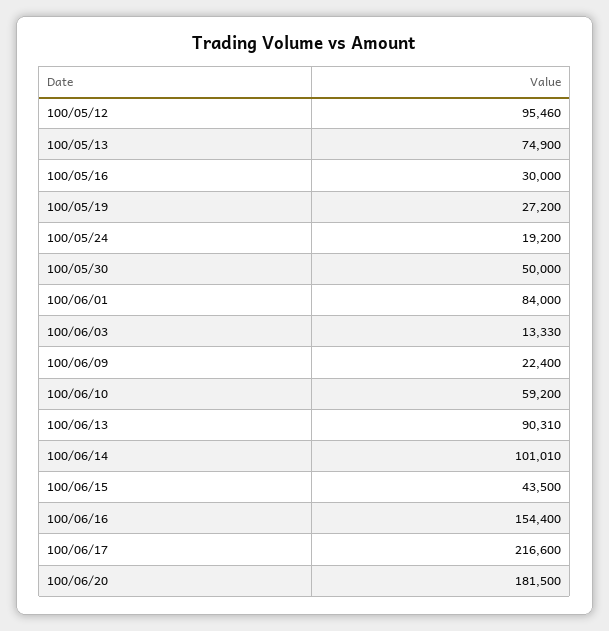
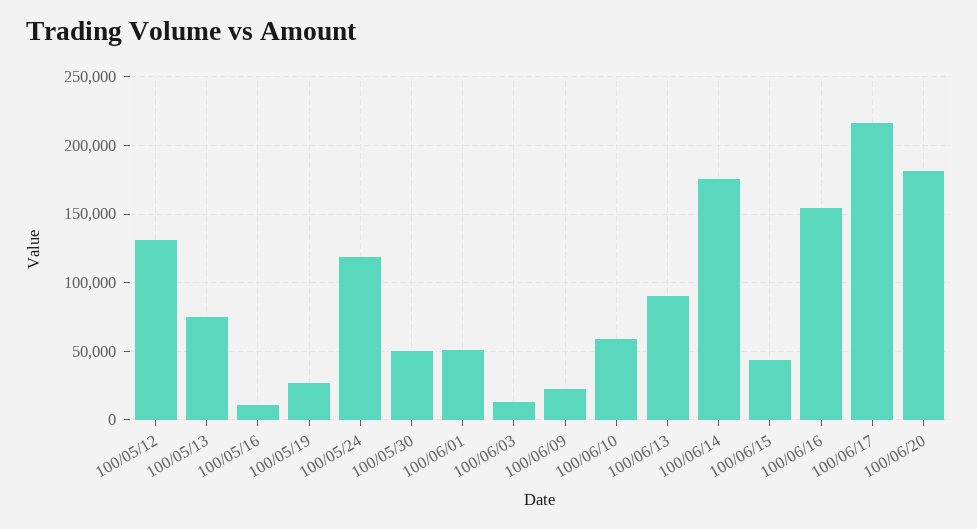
100/05/12: 95460 -> 130000
100/05/16: 30000 -> 10000
100/05/24: 19200 -> 120000
100/06/01: 84000 -> 50000
100/06/14: 101010 -> 175000

